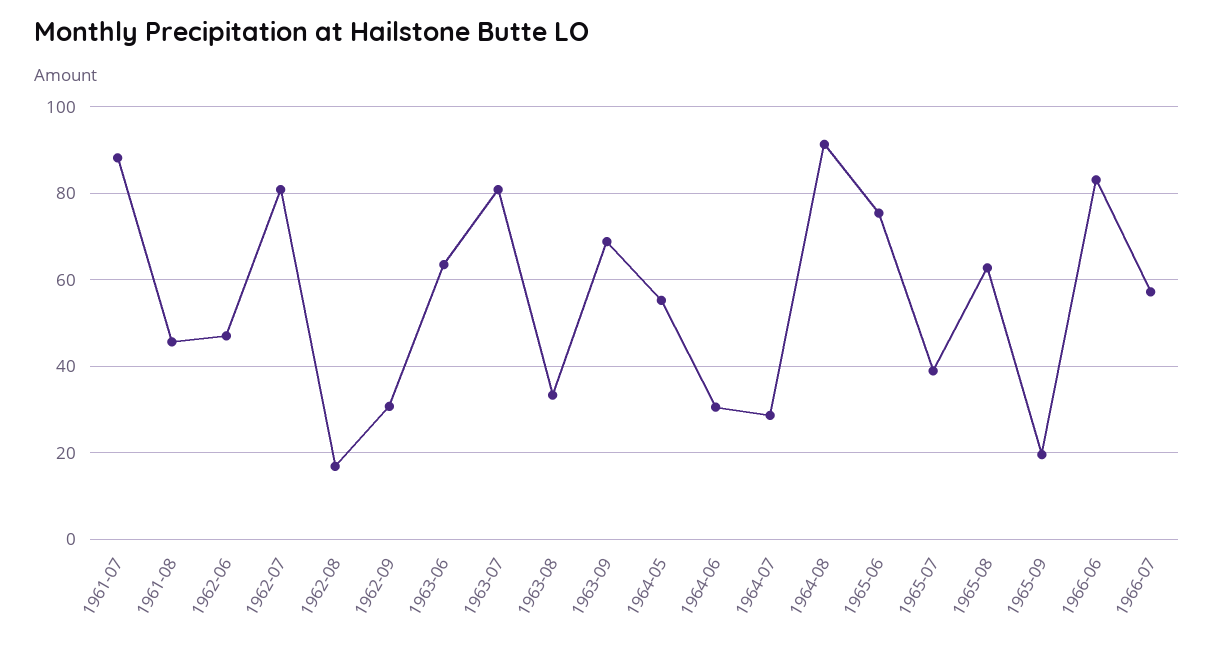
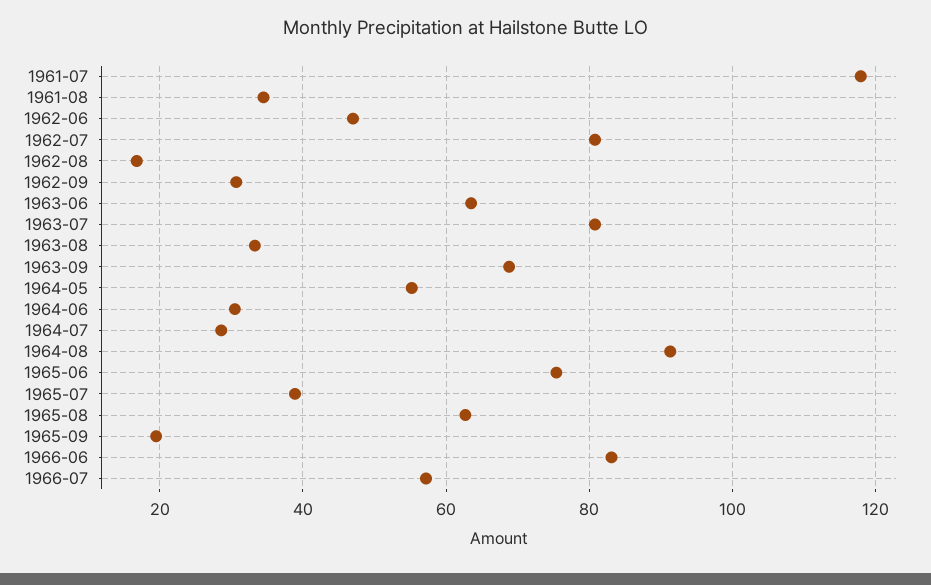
1961-07: 88 -> 118
1961-08: 46 -> 34

